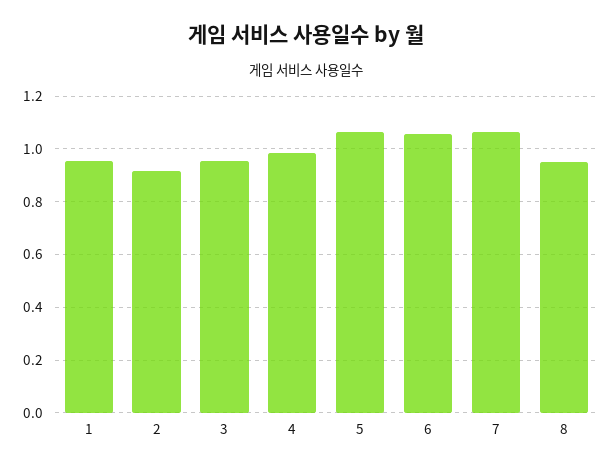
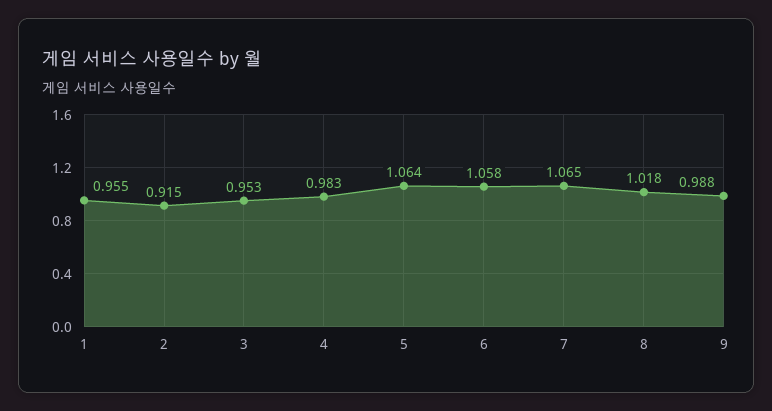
8: 0.95 -> 1.018
9: none -> 0.988

